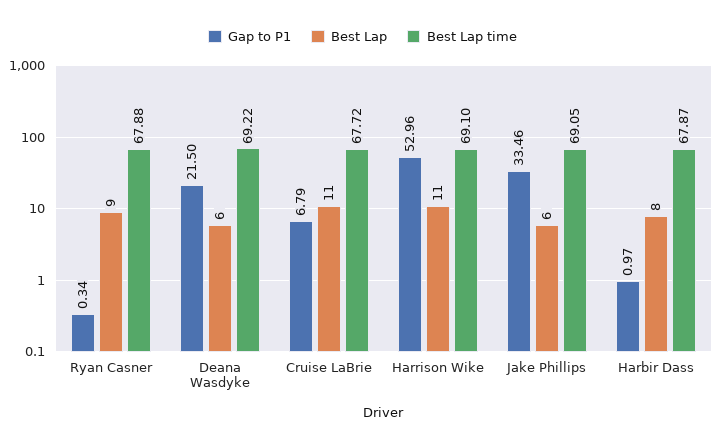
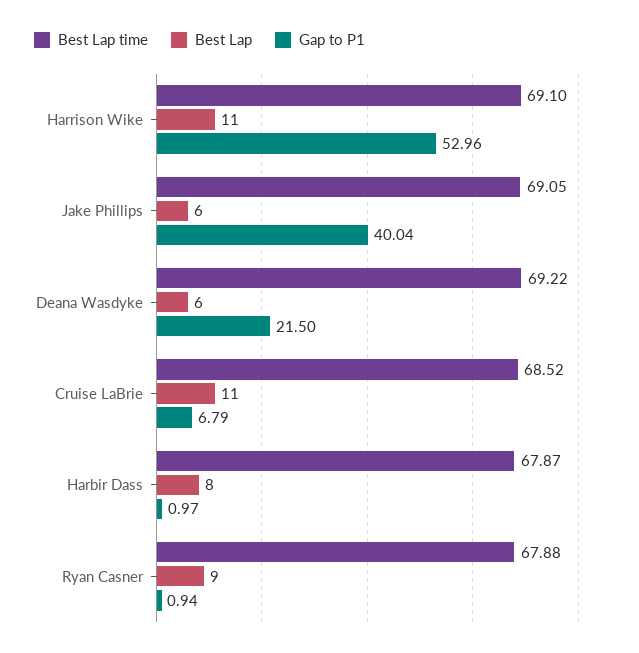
Gap to P1, Ryan Casner: 0.34 -> 0.94
Best Lap time, Cruise LaBrie: 67.72 -> 68.52
Gap to P1, Jake Phillips: 33.46 -> 40.04

